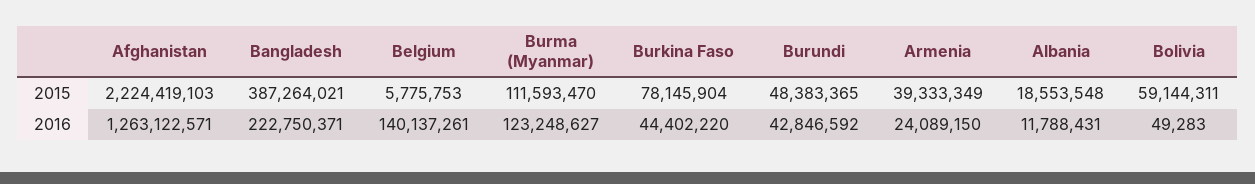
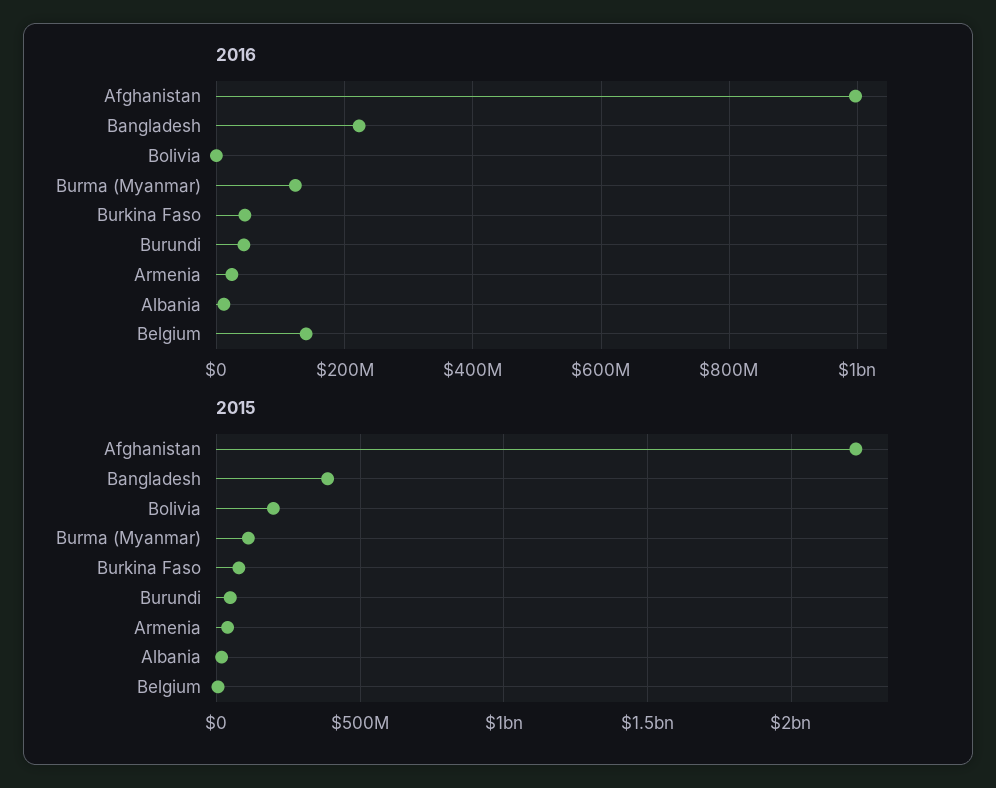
2015, Bolivia: 59144311 -> 200000000
2016, Afghanistan: 1263122571 -> 1000000000

